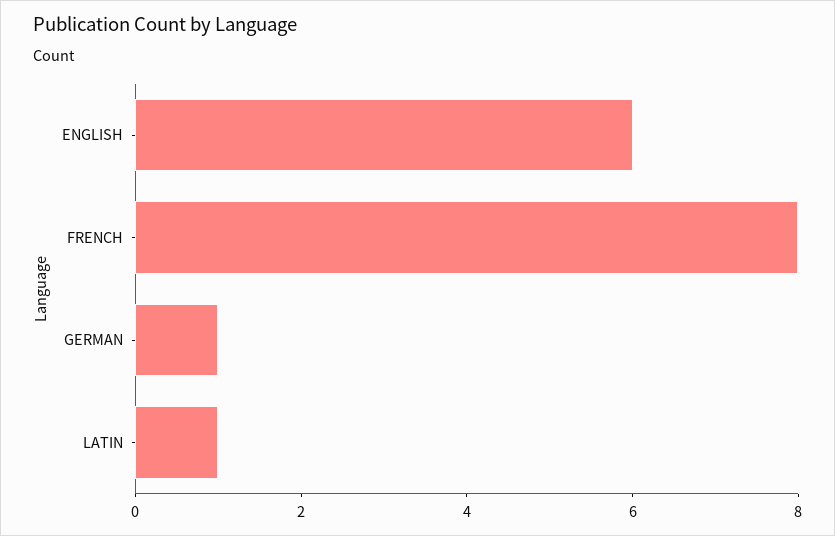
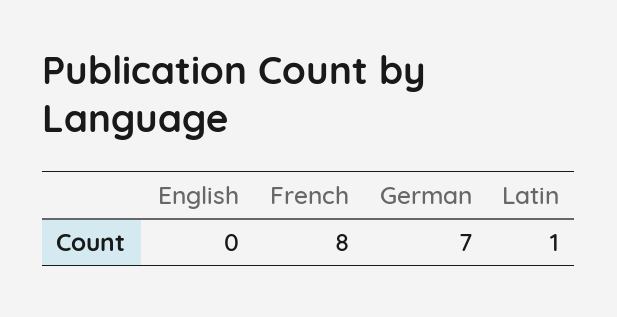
ENGLISH: 6 -> 0
GERMAN: 1 -> 7

